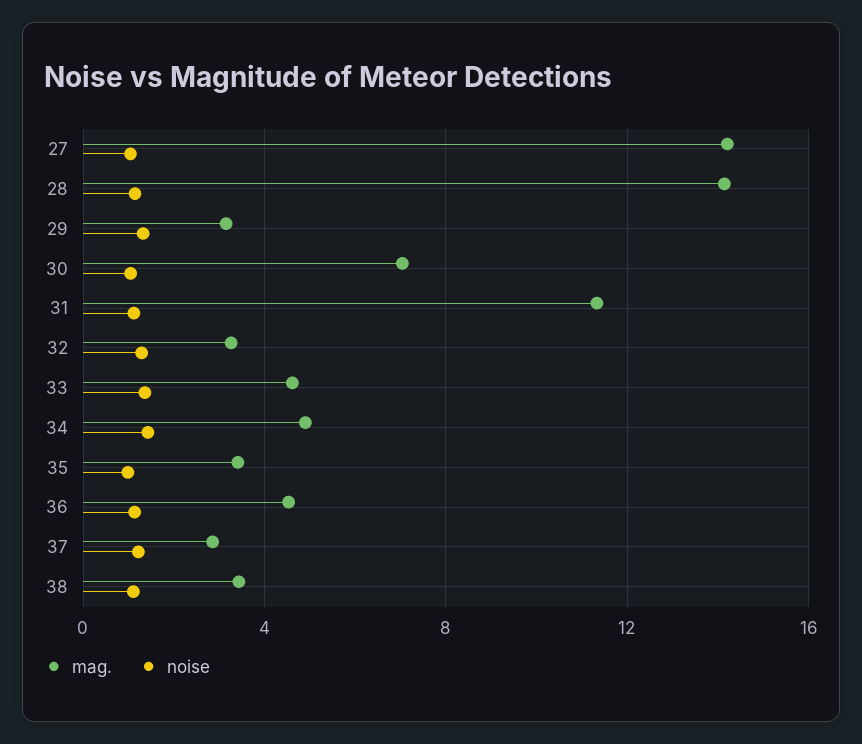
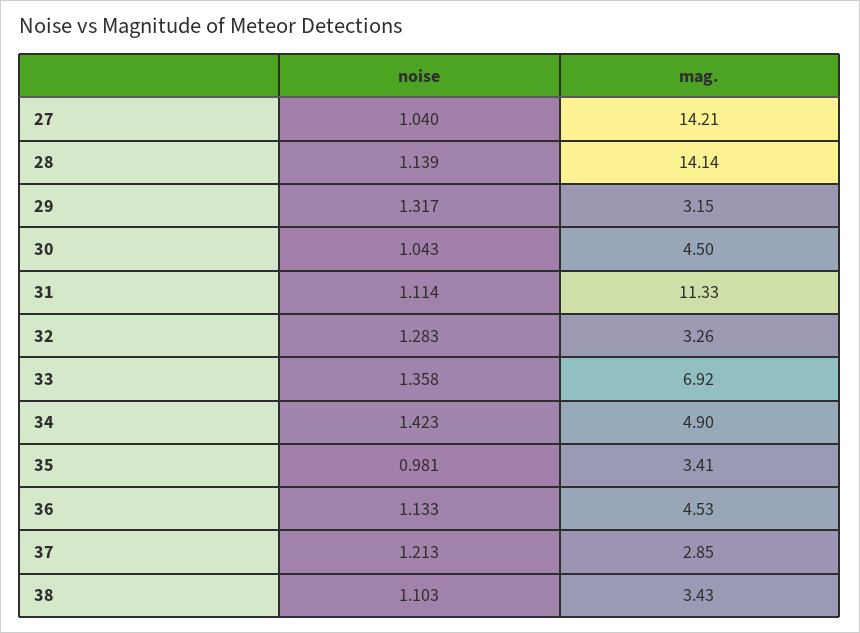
mag., 30: 7 -> 4.5
mag., 33: 4.5 -> 6.92

